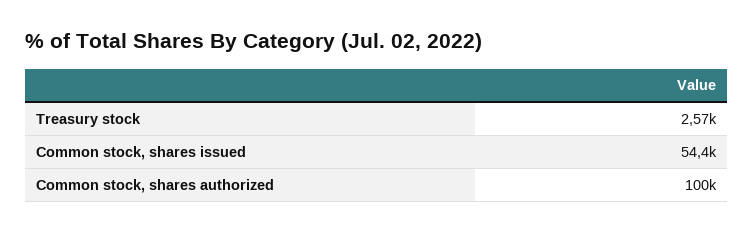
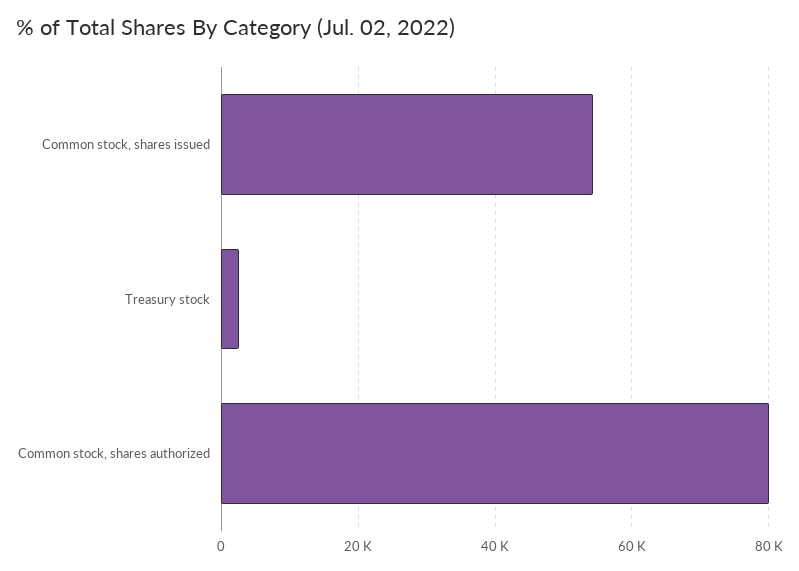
Common stock, shares authorized: 100000 -> 80000

